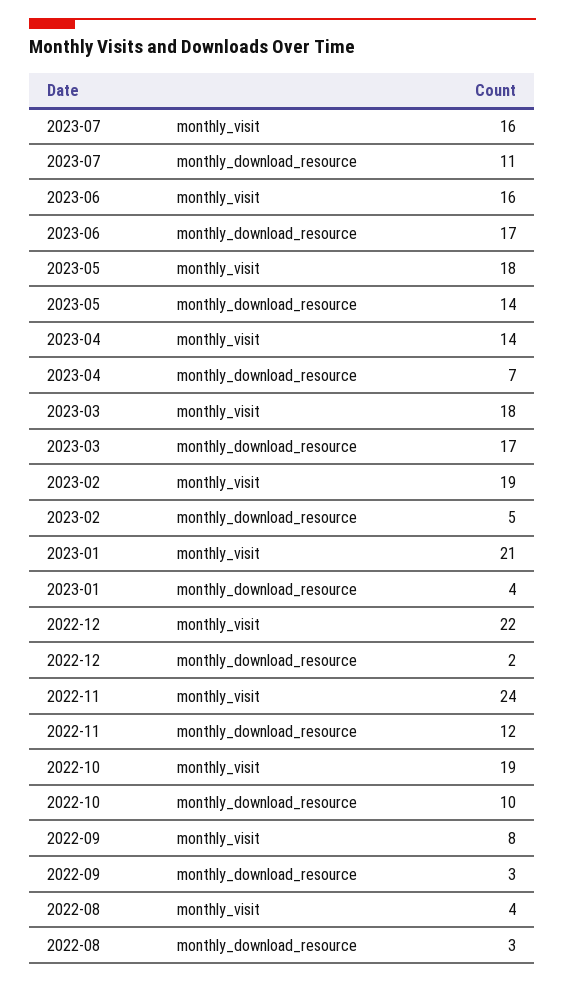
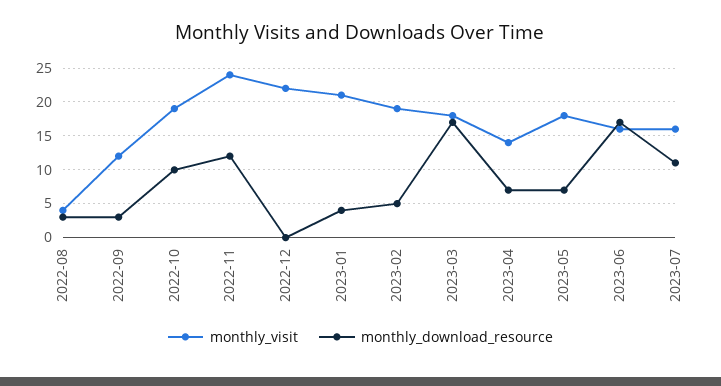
monthly_download_resource, 2023-05: 14 -> 7
monthly_download_resource, 2022-12: 2 -> 0
monthly_visit, 2022-09: 8 -> 12

